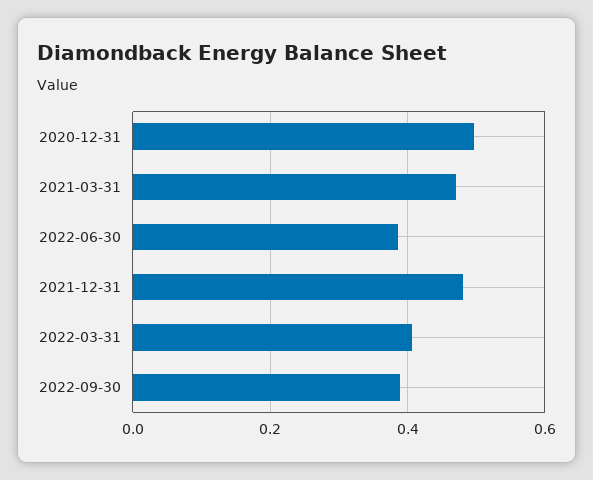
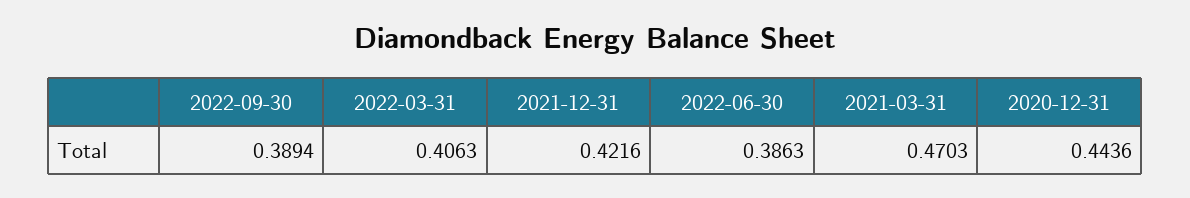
2020-12-31: 0.5 -> 0.4436
2021-12-31: 0.48 -> 0.4216

